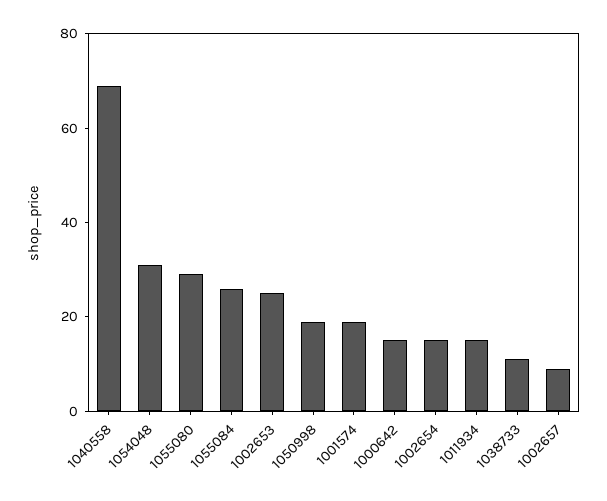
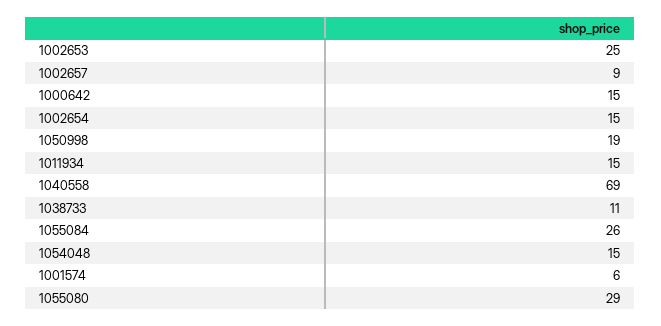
1054048: 30 -> 15
1001574: 20 -> 6

